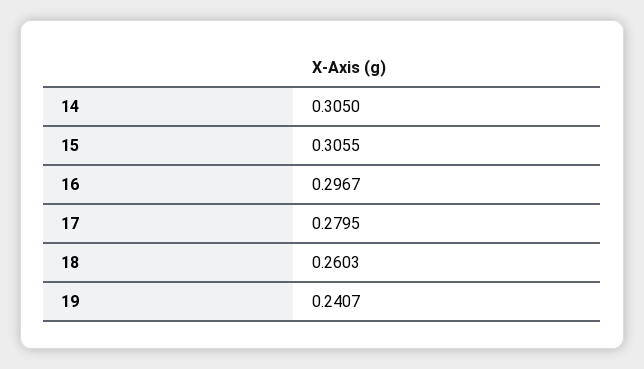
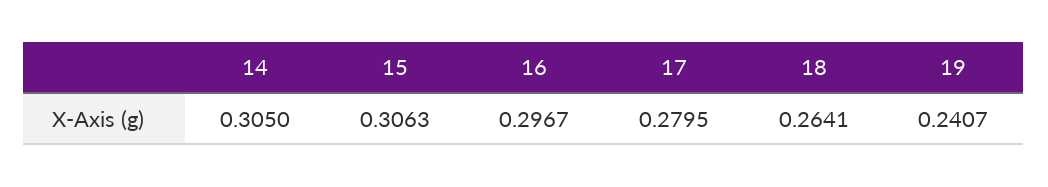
15: 0.3055 -> 0.3063
18: 0.2603 -> 0.2641

